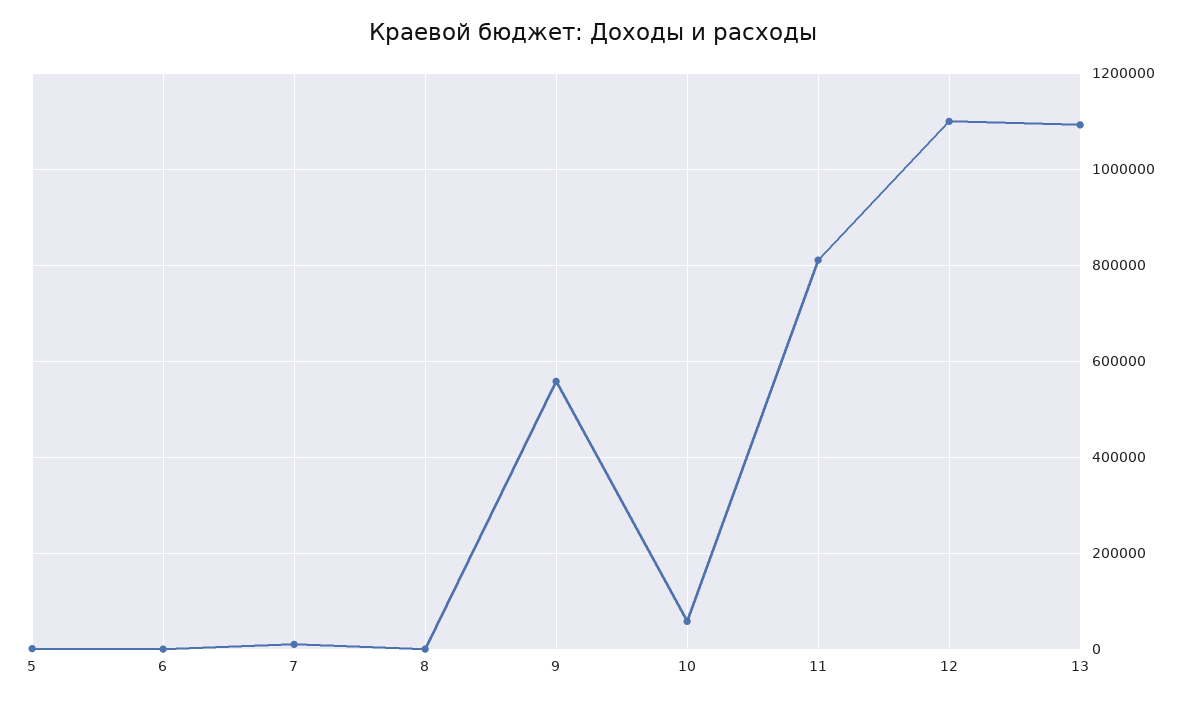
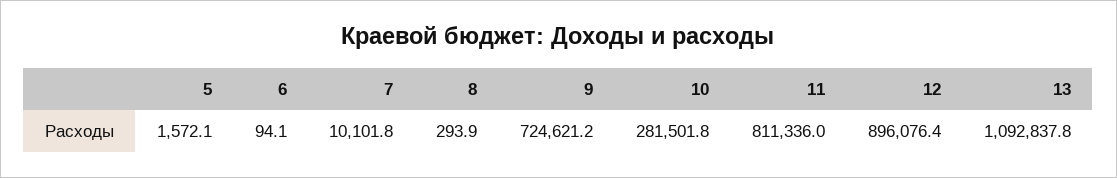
9: 560000 -> 724621.2
10: 60000 -> 281501.8
12: 1100000 -> 896076.4

